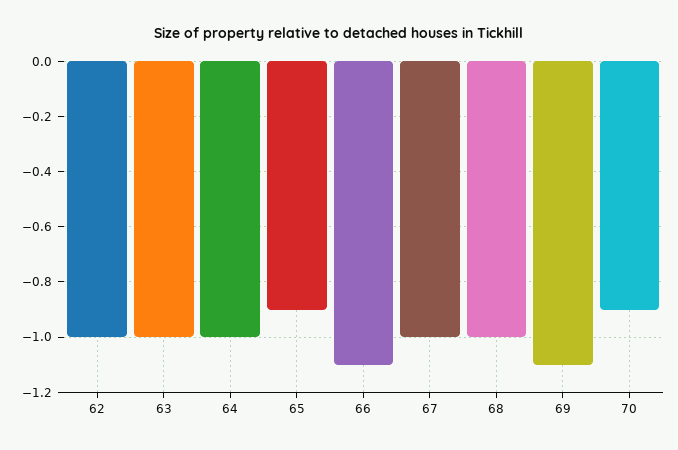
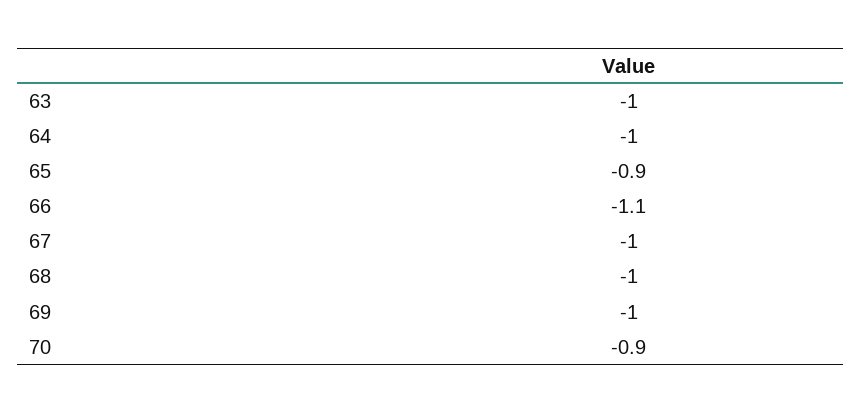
62: -1 -> none
69: -1.1 -> -1

